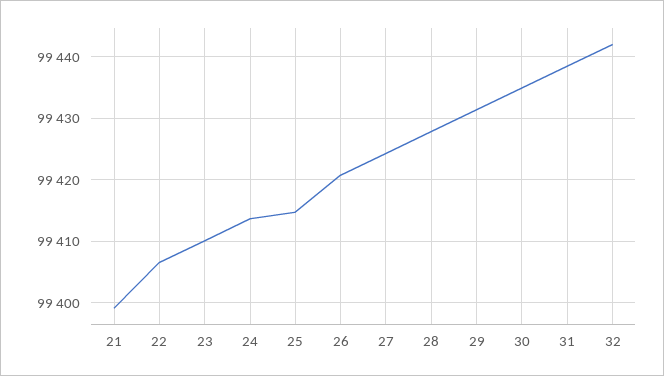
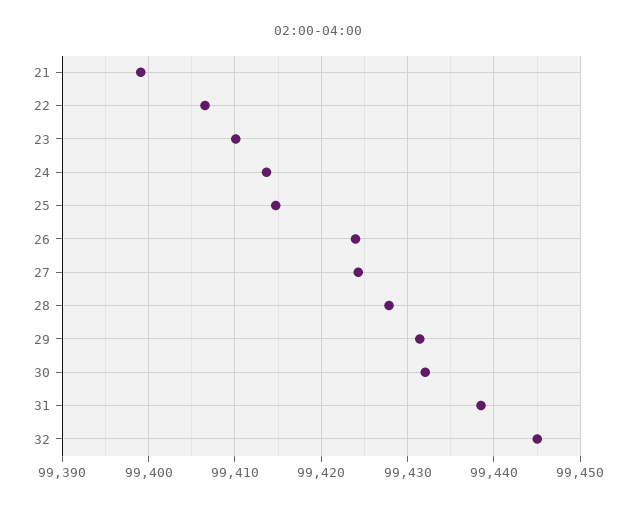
26: 99421 -> 99424
30: 99435 -> 99432
32: 99442 -> 99445

